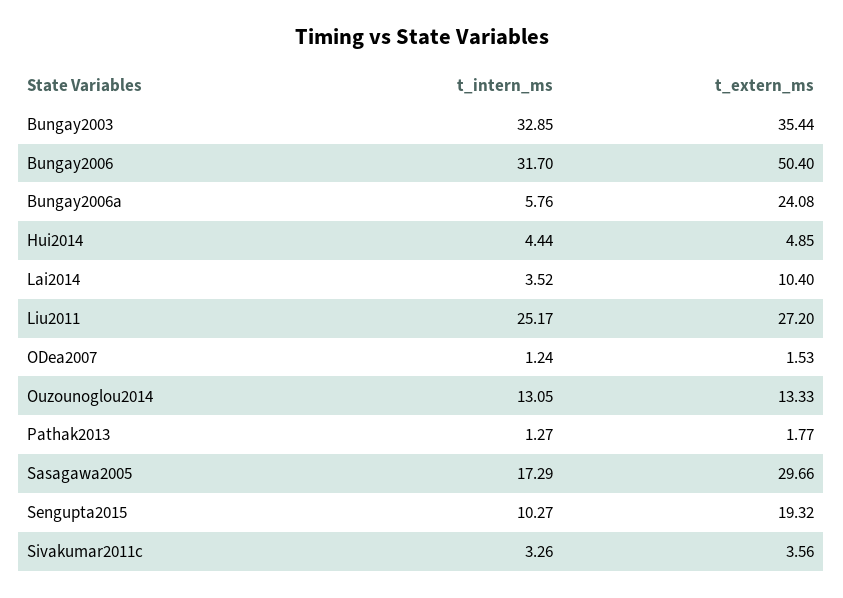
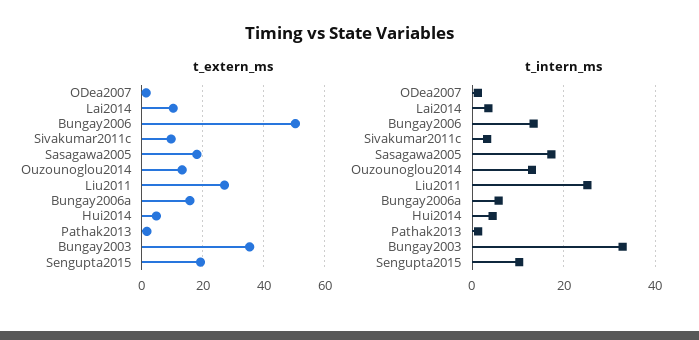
t_intern_ms, Bungay2006: 31.7 -> 14
t_extern_ms, Bungay2006a: 24.08 -> 16
t_extern_ms, Sasagawa2005: 29.66 -> 18
t_extern_ms, Sivakumar2011c: 3.56 -> 10

